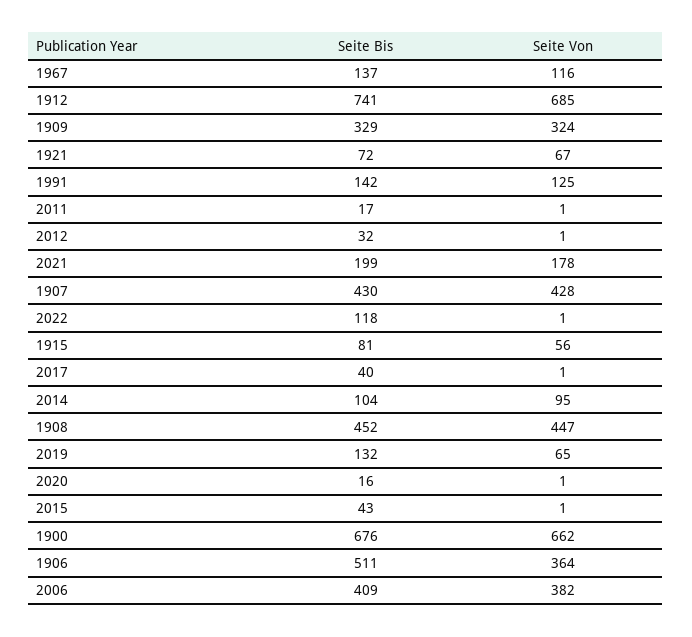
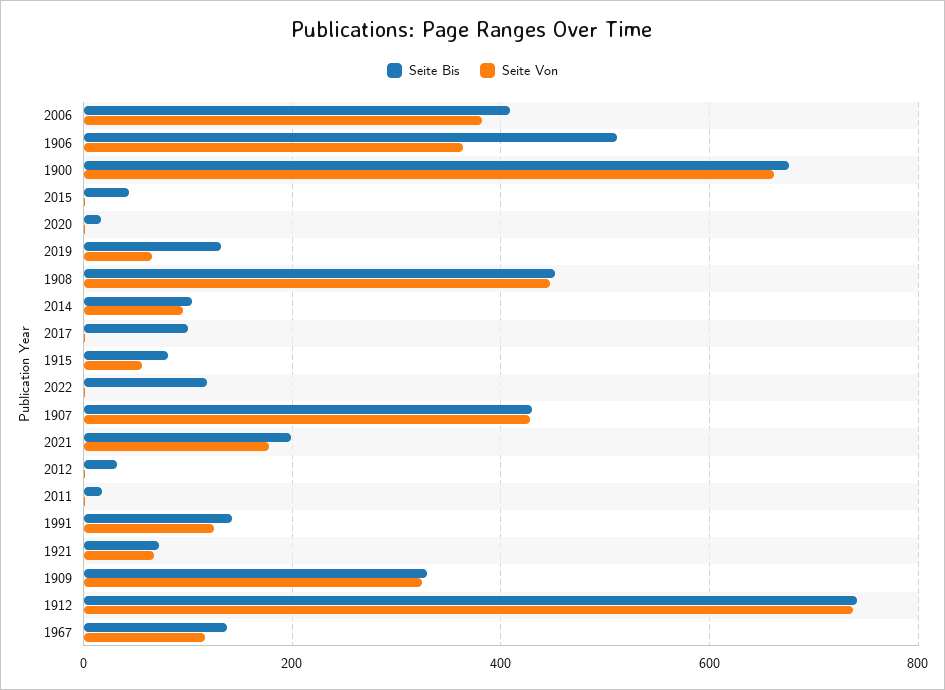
Seite Von, 1912: 685 -> 740
Seite Bis, 2017: 40 -> 100

